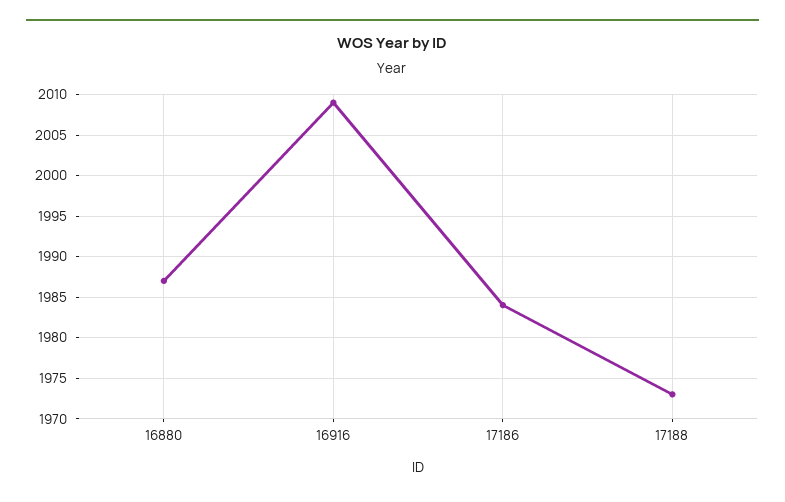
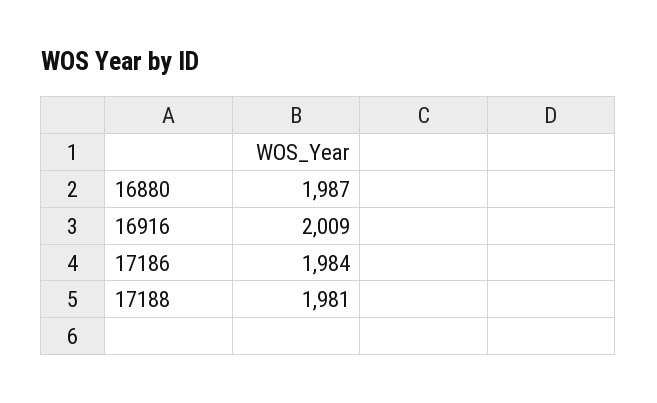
17188: 1973 -> 1981

